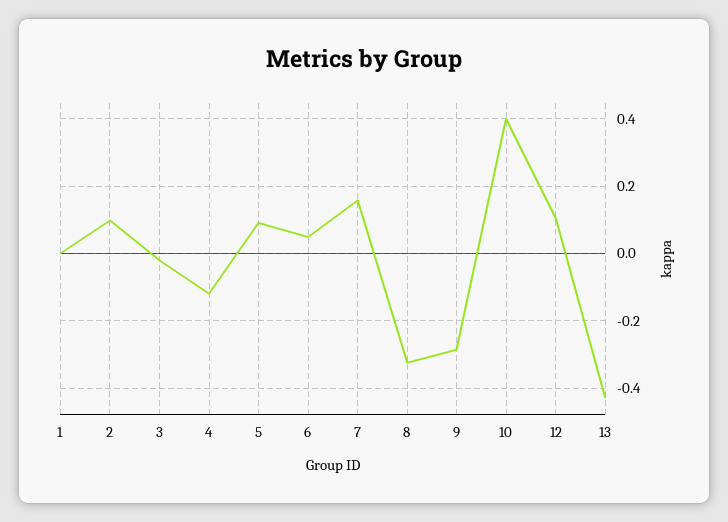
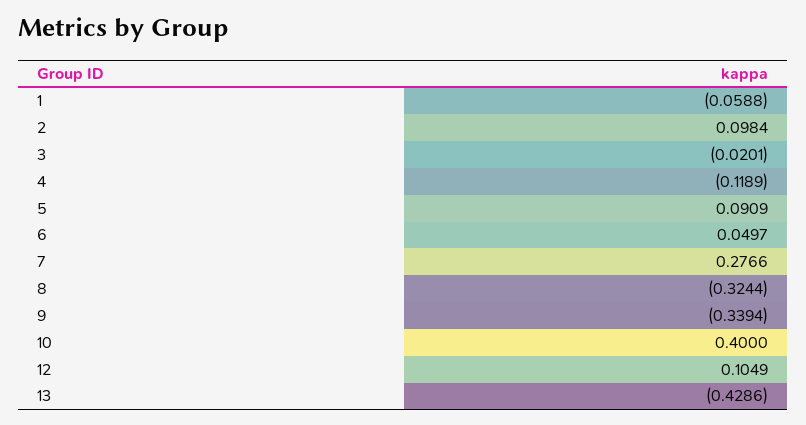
1: 0 -> -0.0588
7: 0.16 -> 0.2766
9: -0.28 -> -0.3394

